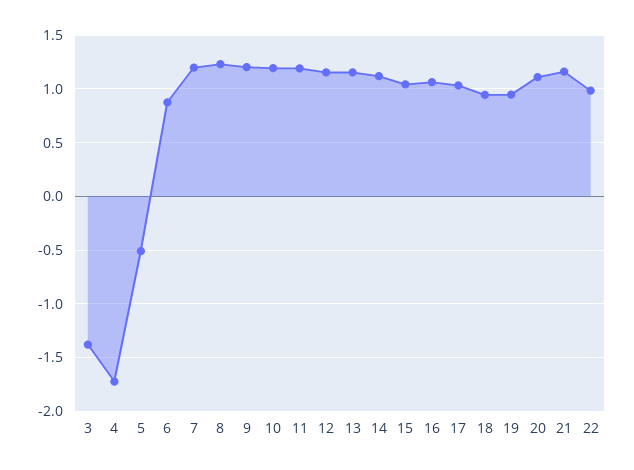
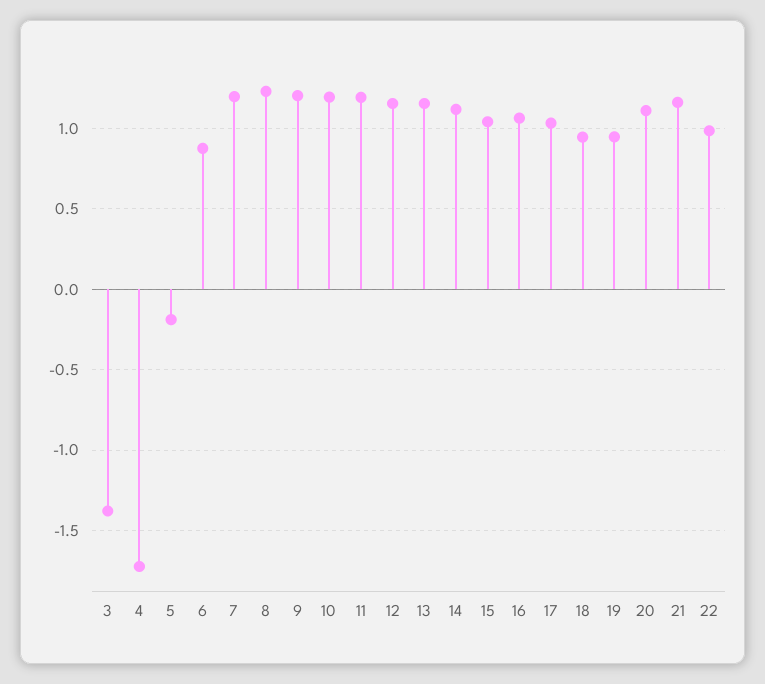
5: -0.5 -> -0.2

